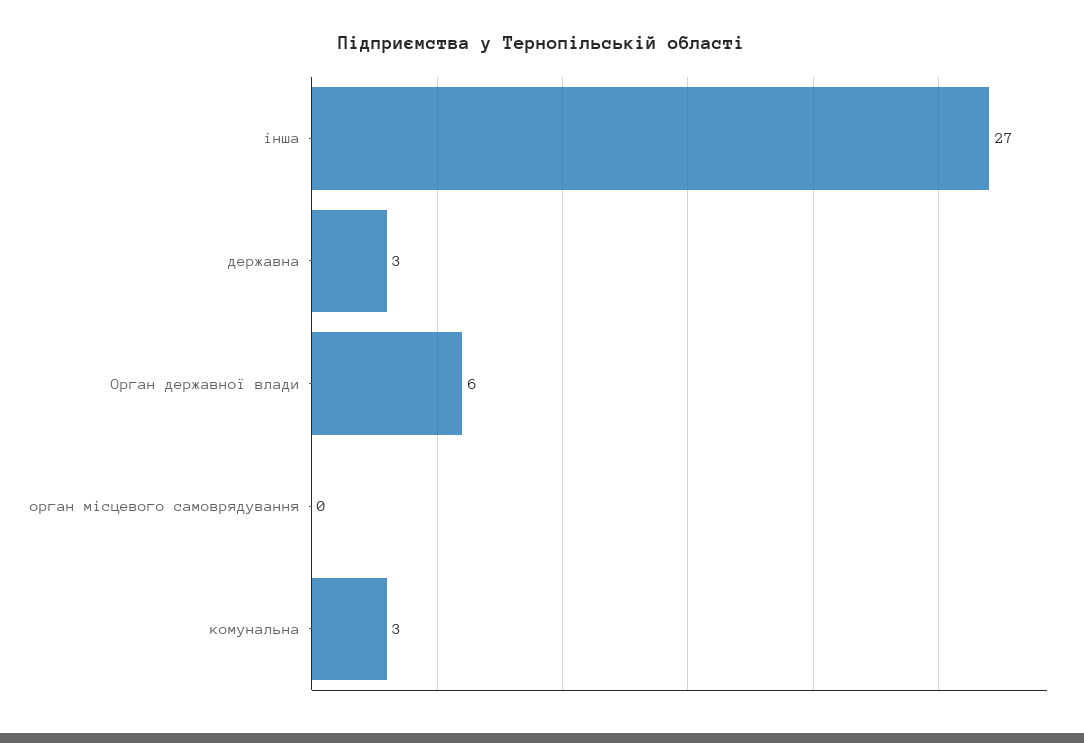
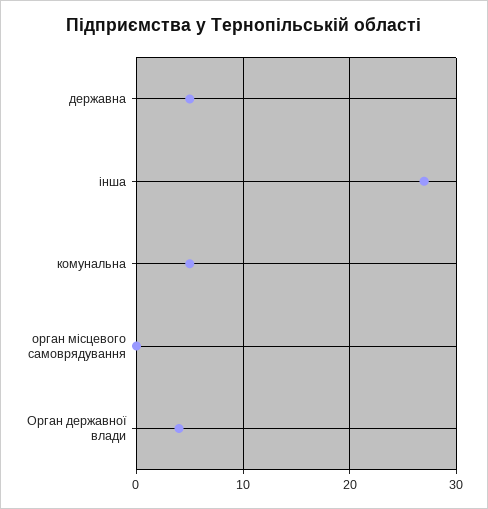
державна: 3 -> 5
Орган державної влади: 6 -> 4
комунальна: 3 -> 5

